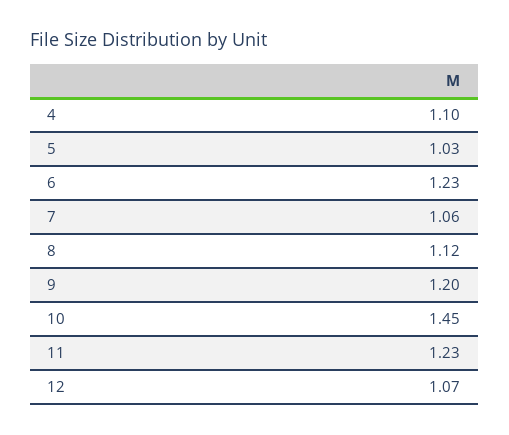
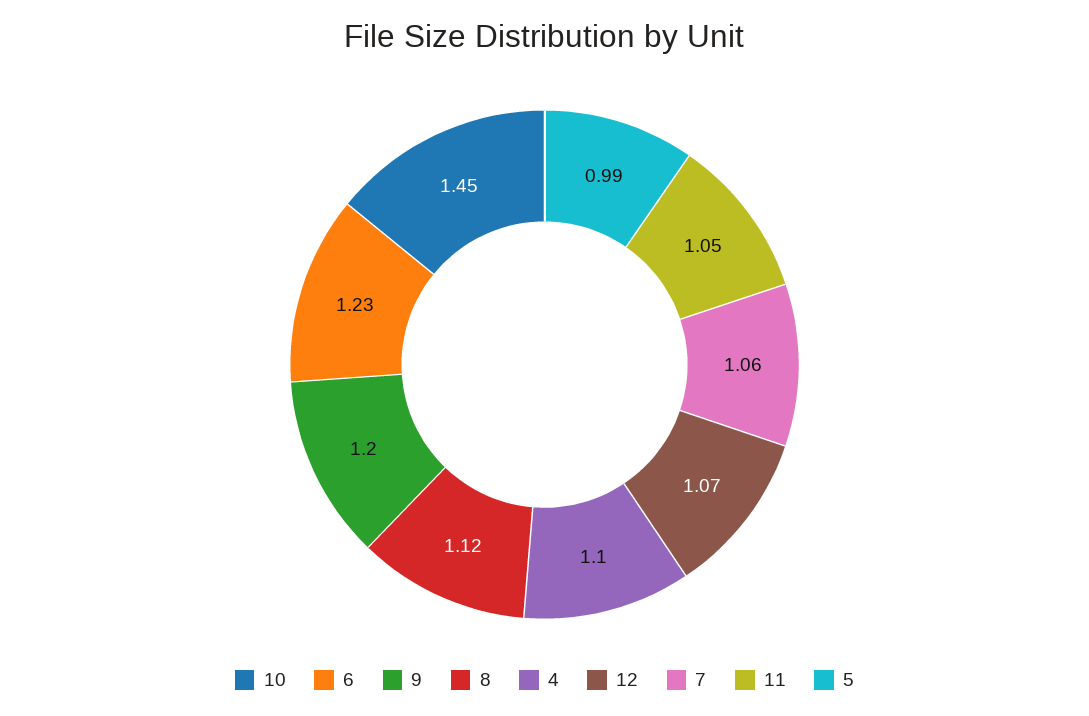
5: 1.03 -> 0.99
11: 1.23 -> 1.05

